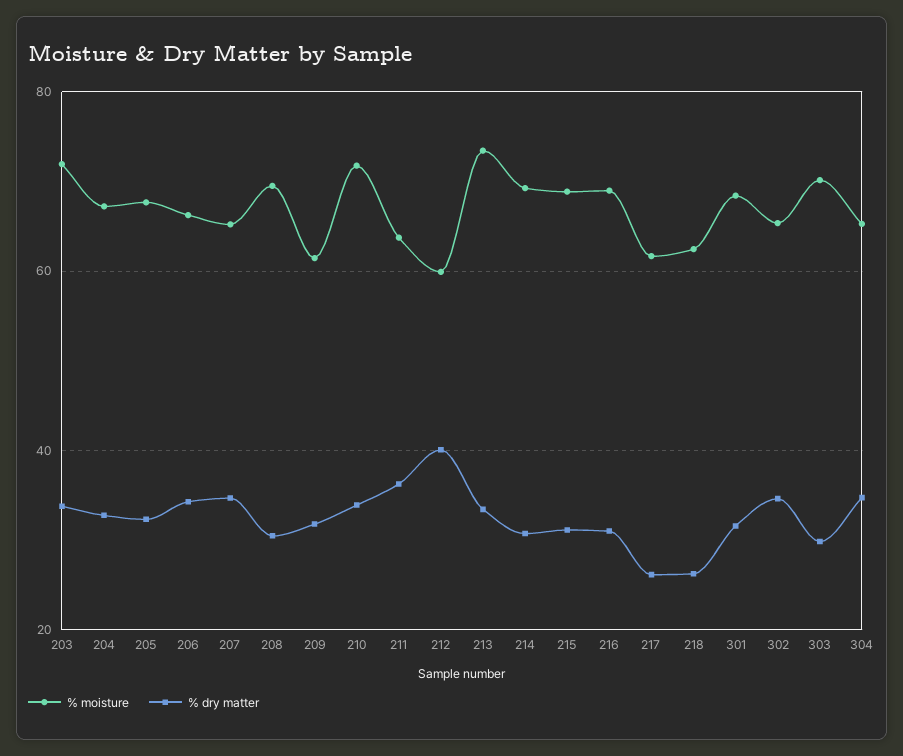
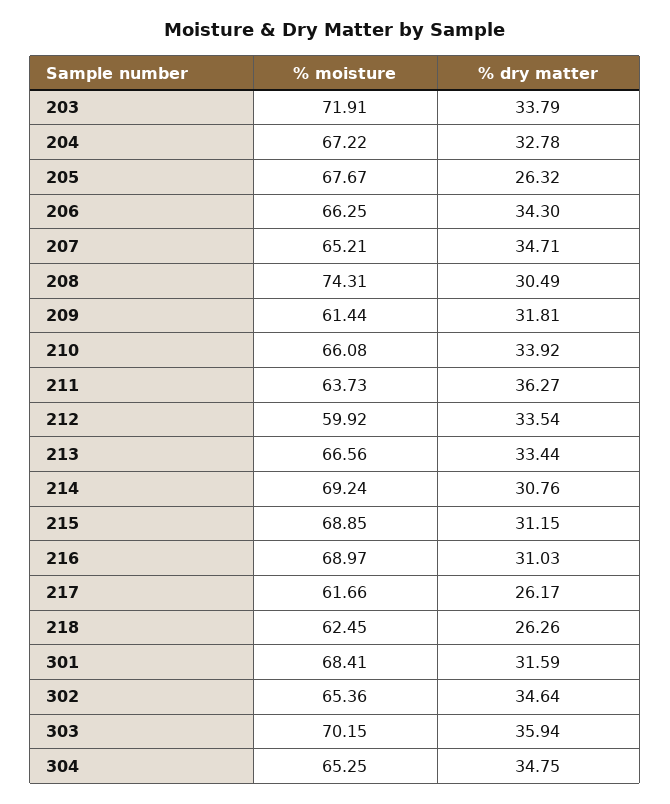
% dry matter, 205: 32 -> 26.32
% moisture, 208: 70 -> 74.31
% moisture, 210: 72 -> 66.08
% dry matter, 212: 40 -> 33.54
% moisture, 213: 74 -> 66.56
% dry matter, 303: 30 -> 35.94

